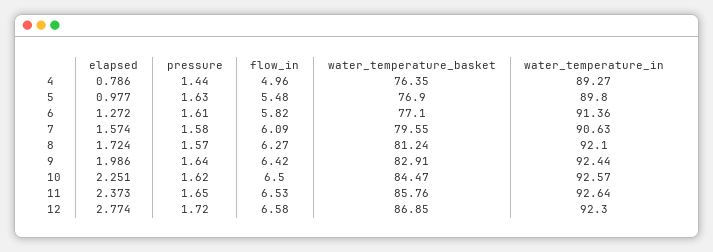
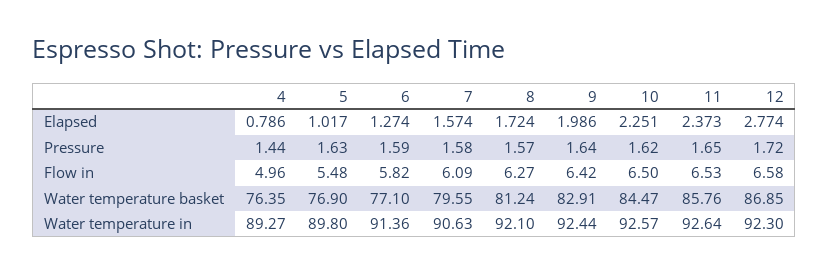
elapsed, 5: 0.977 -> 1.017
elapsed, 6: 1.272 -> 1.274
pressure, 6: 1.61 -> 1.59

